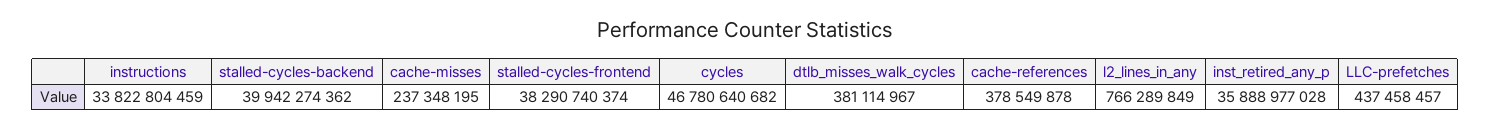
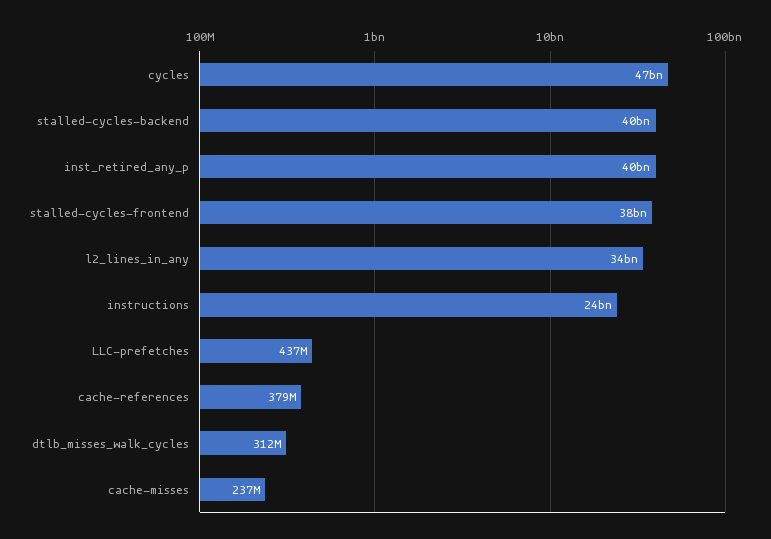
instructions: 33822804459 -> 24000000000
dtlb_misses_walk_cycles: 381114967 -> 312000000
l2_lines_in_any: 766289849 -> 34000000000
inst_retired_any_p: 35888977028 -> 40000000000

